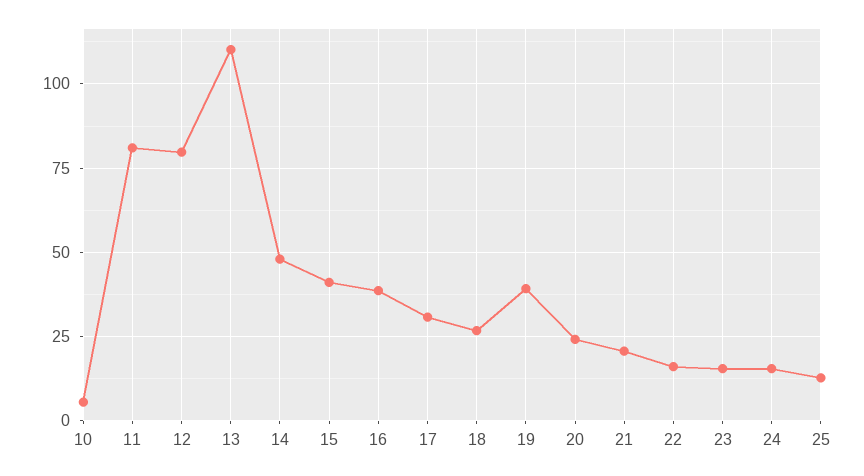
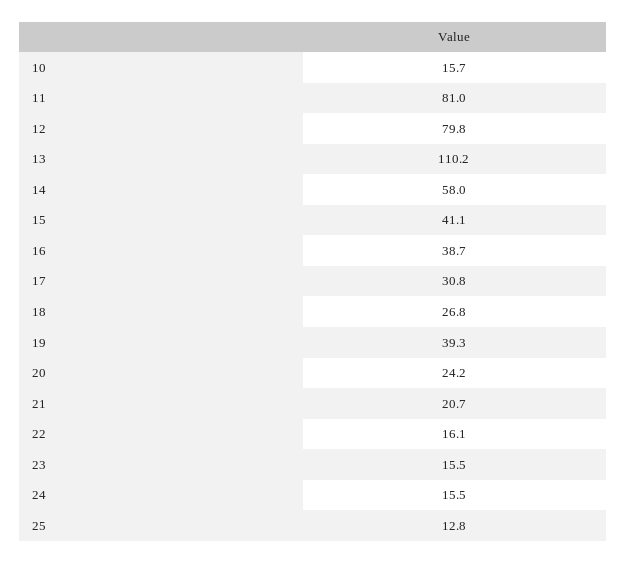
10: 5 -> 15.7
14: 47.5 -> 58

